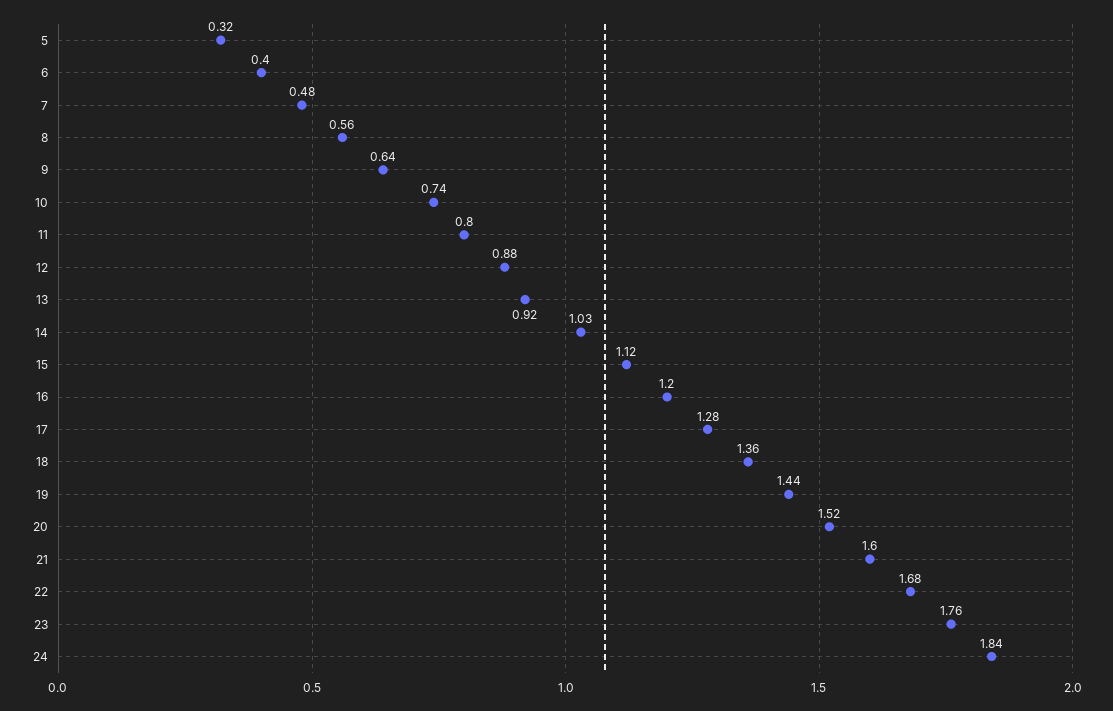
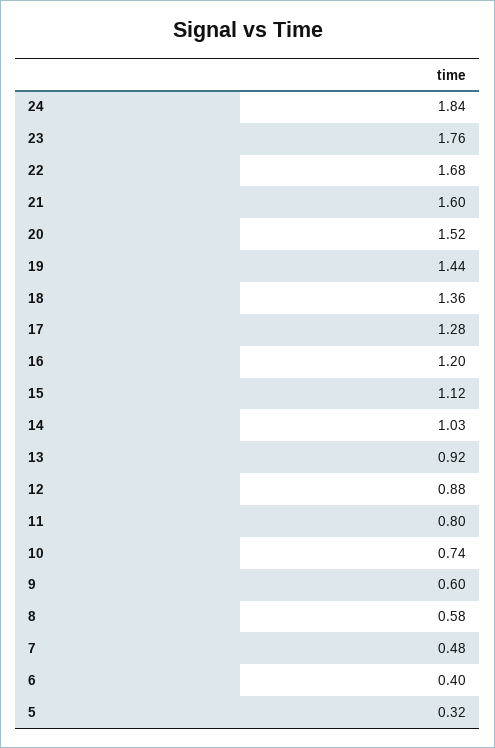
8: 0.56 -> 0.58
9: 0.64 -> 0.6

